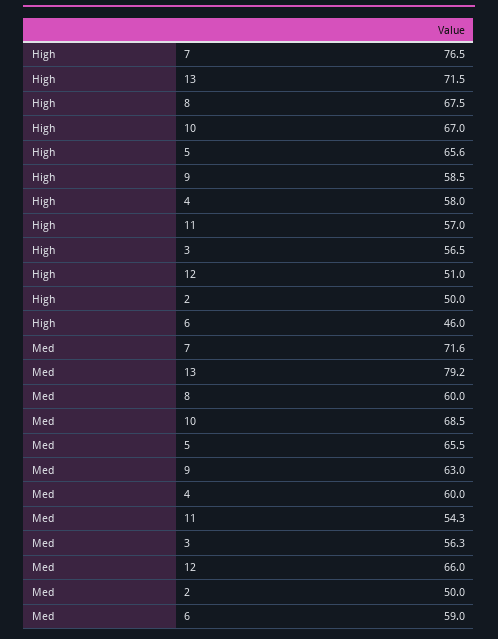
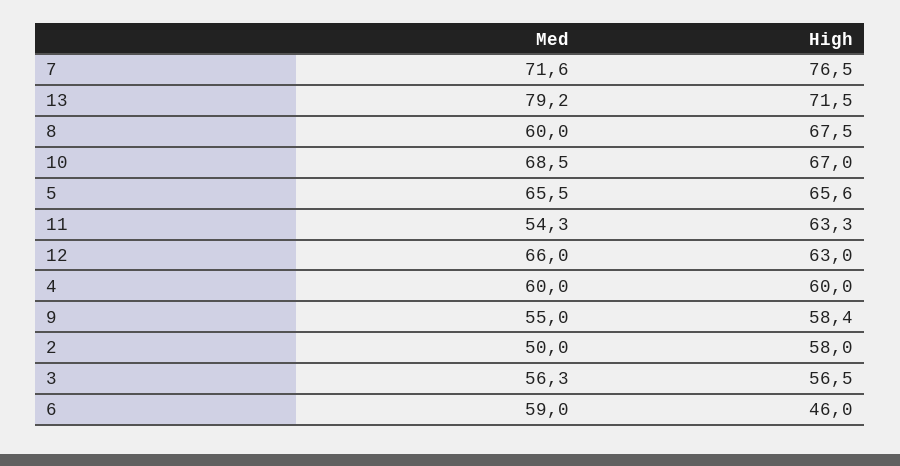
High, 9: 58.5 -> 58.4
High, 4: 58 -> 60
High, 11: 57 -> 63.3
High, 12: 51 -> 63
High, 2: 50 -> 58
Med, 9: 63 -> 55

